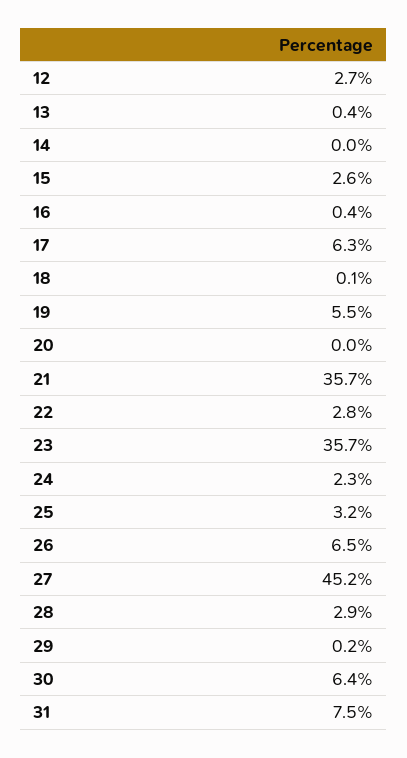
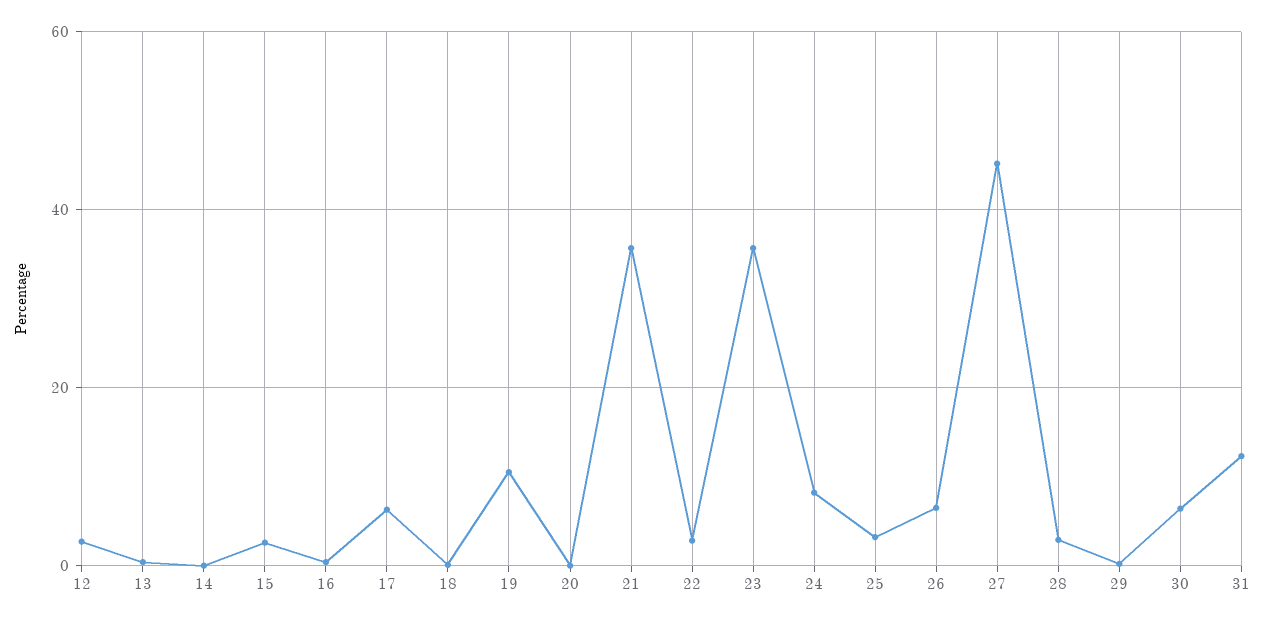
19: 5.5 -> 10
24: 2.3 -> 8
31: 7.5 -> 12

